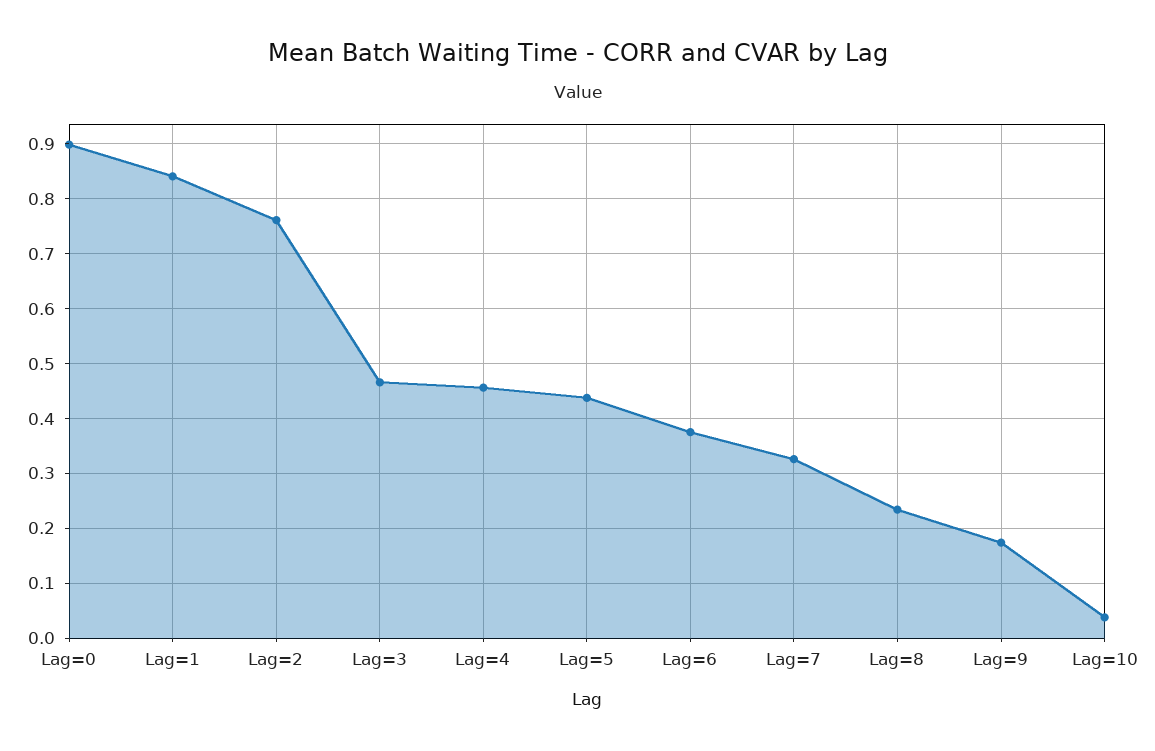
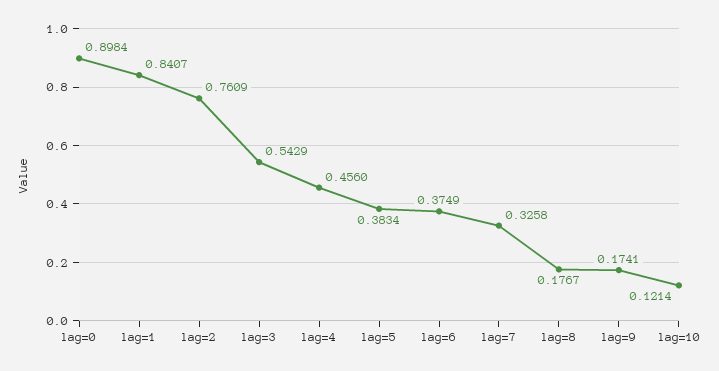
Lag=3: 0.46 -> 0.5429
Lag=5: 0.44 -> 0.3834
Lag=8: 0.24 -> 0.1767
Lag=10: 0.04 -> 0.1214

